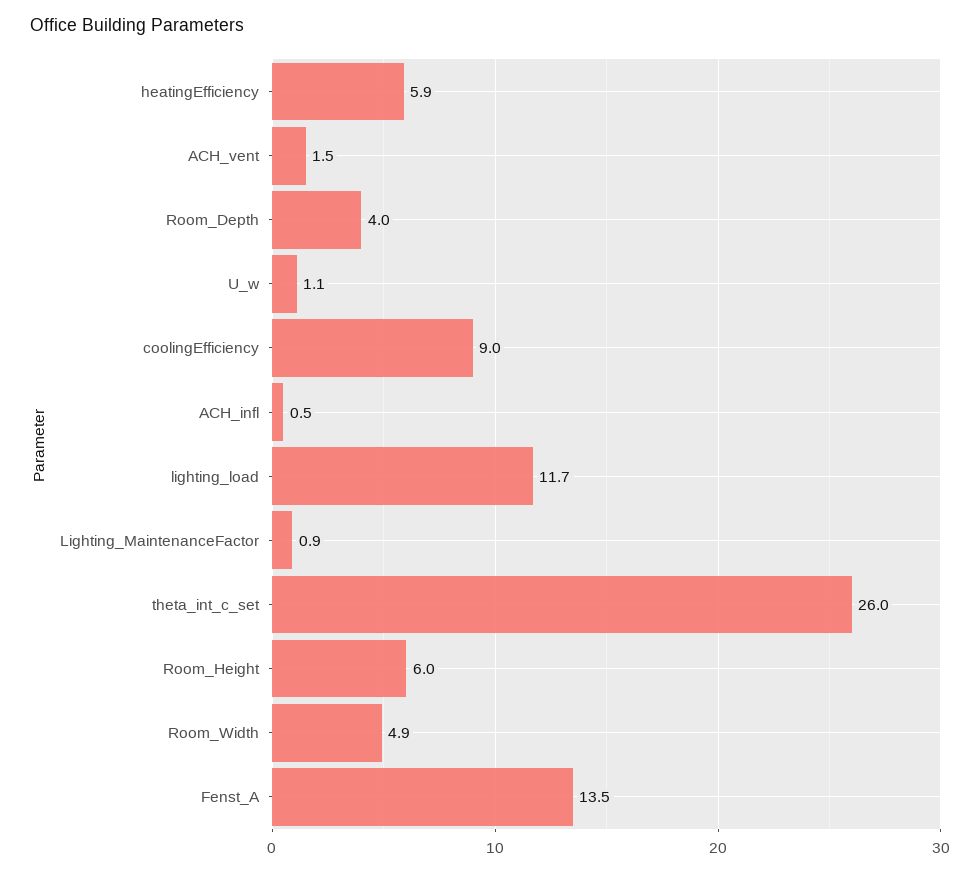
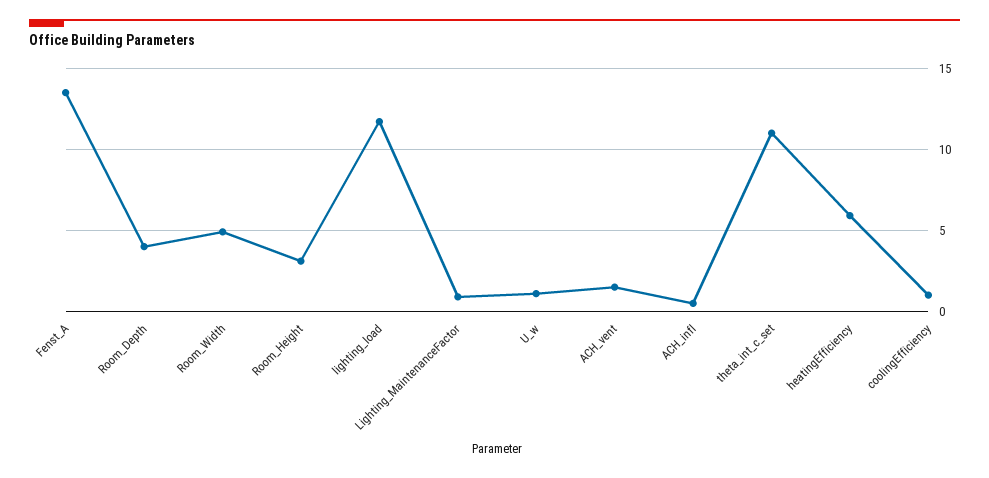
coolingEfficiency: 9 -> 1
theta_int_c_set: 26 -> 11
Room_Height: 6 -> 3

